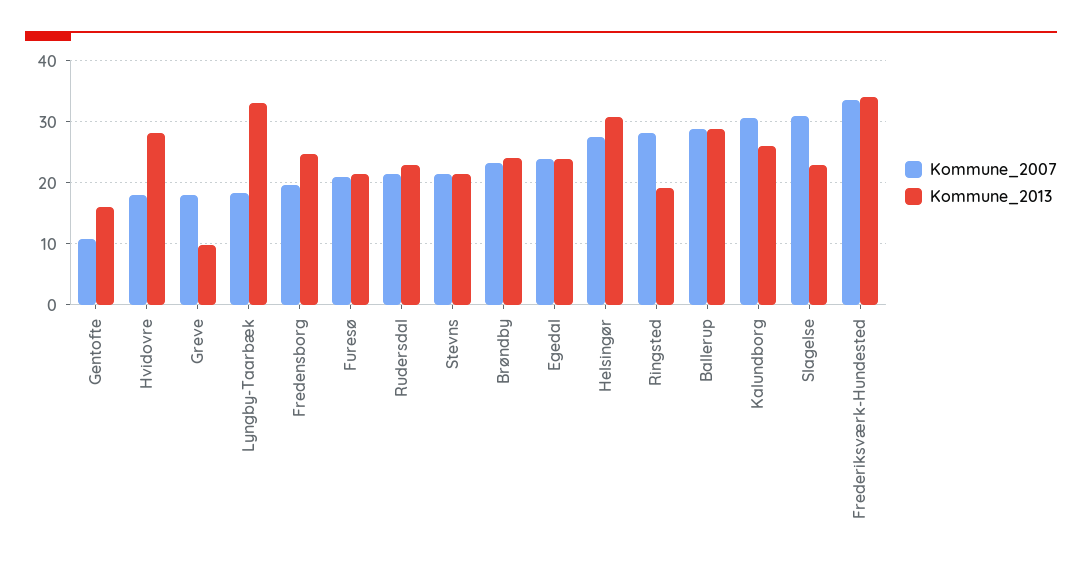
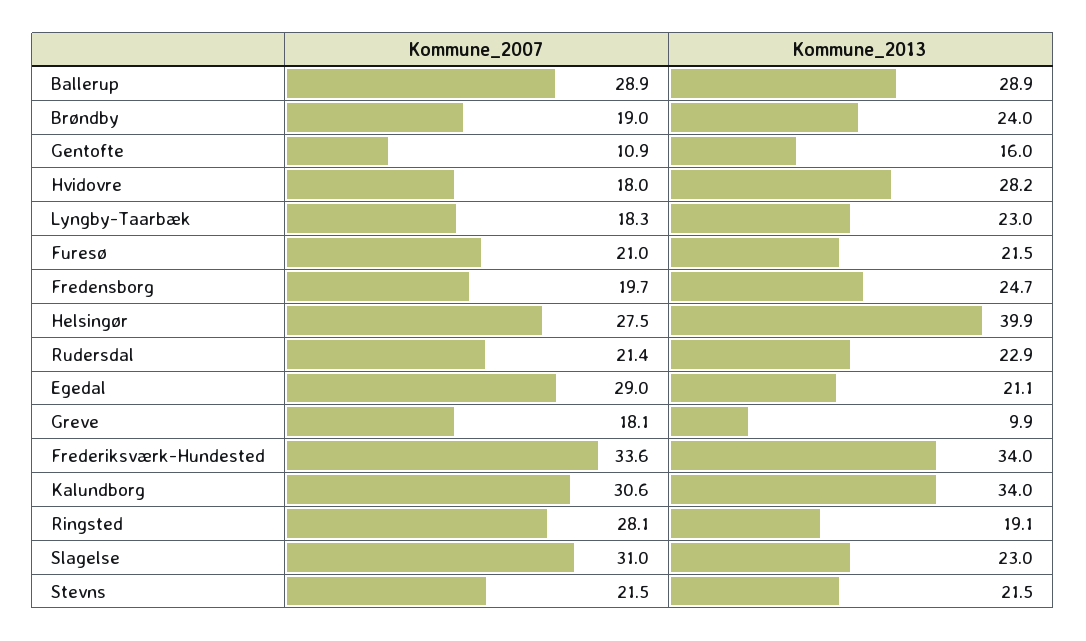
Kommune_2013, Lyngby-Taarbæk: 33 -> 23
Kommune_2007, Brøndby: 23 -> 19
Kommune_2007, Egedal: 24 -> 29
Kommune_2013, Egedal: 24 -> 21.1
Kommune_2013, Helsingør: 31 -> 39.9
Kommune_2013, Kalundborg: 26 -> 34

